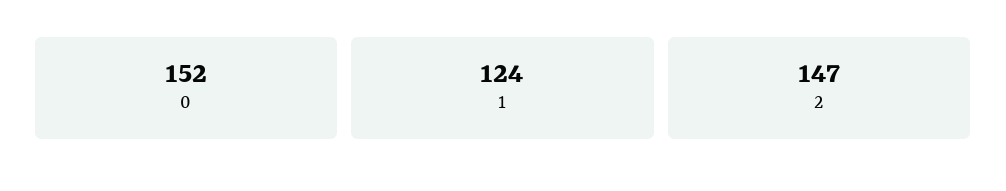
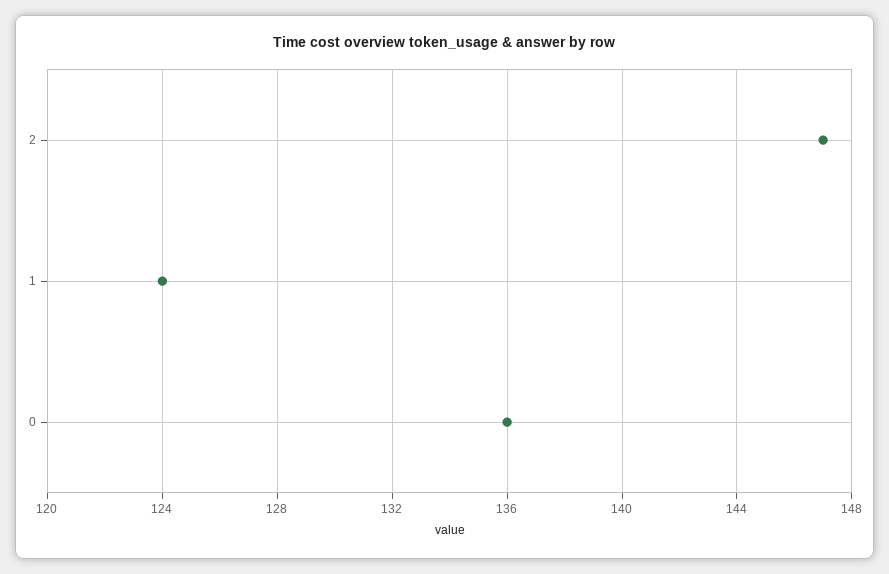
0: 152 -> 136

